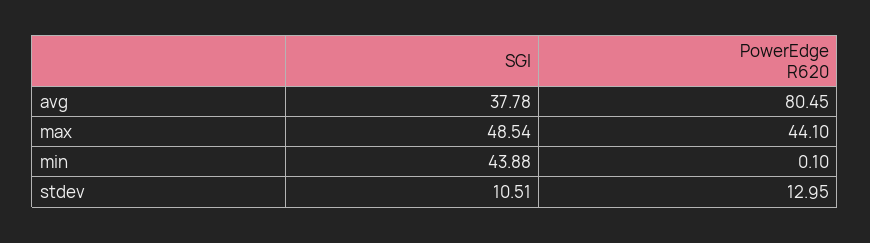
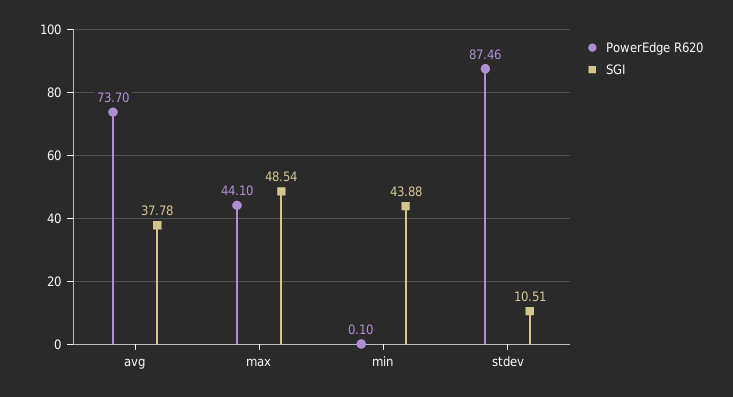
PowerEdge R620, avg: 80.45 -> 73.7
PowerEdge R620, stdev: 12.95 -> 87.46

